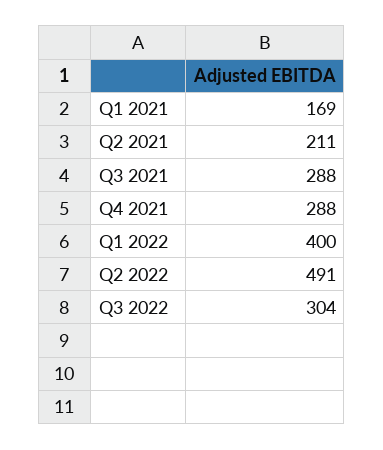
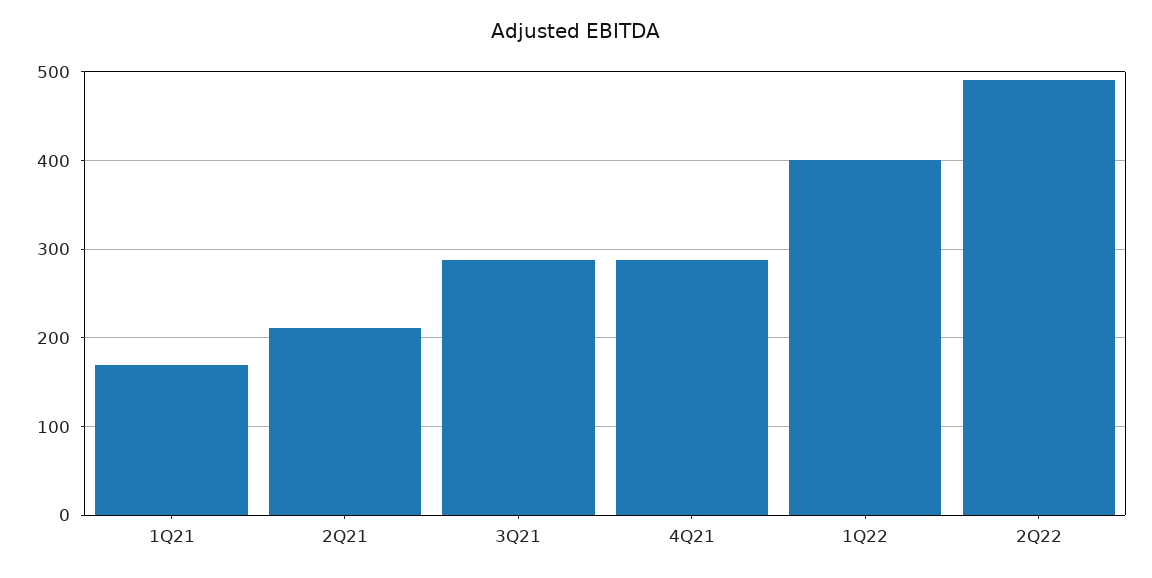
Q3 2022: 304 -> none

